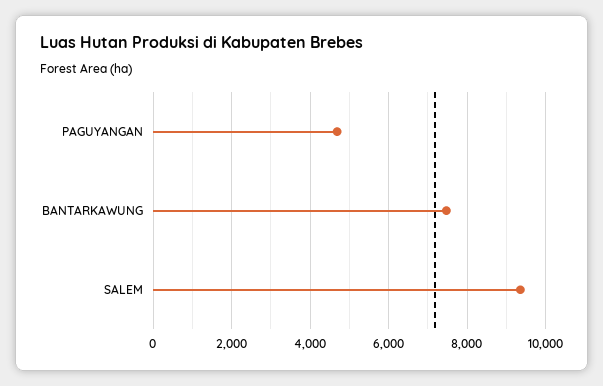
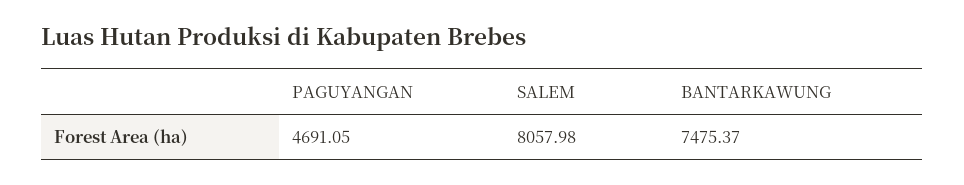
SALEM: 9400 -> 8057.98

